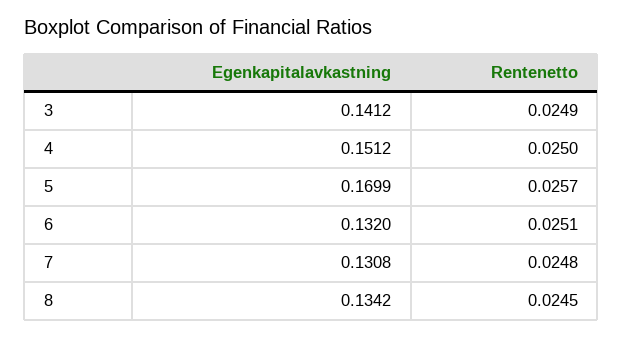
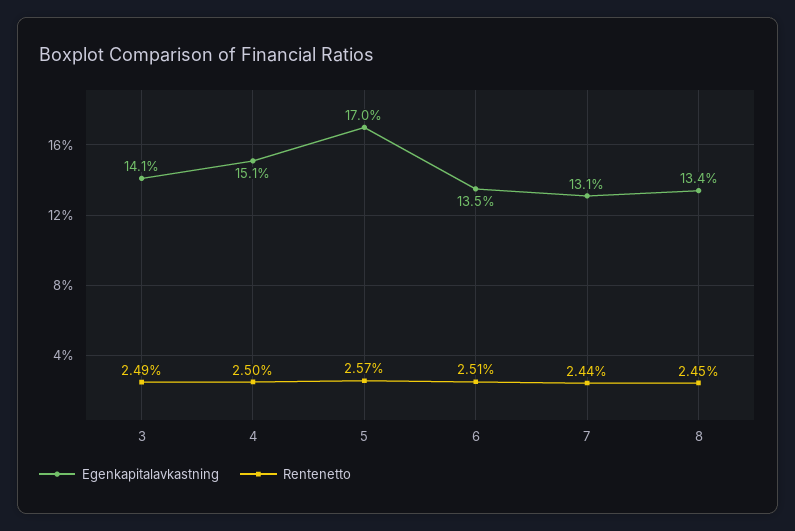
Egenkapitalavkastning, 6: 0.132 -> 0.135
Rentenetto, 7: 0.0248 -> 0.0244

